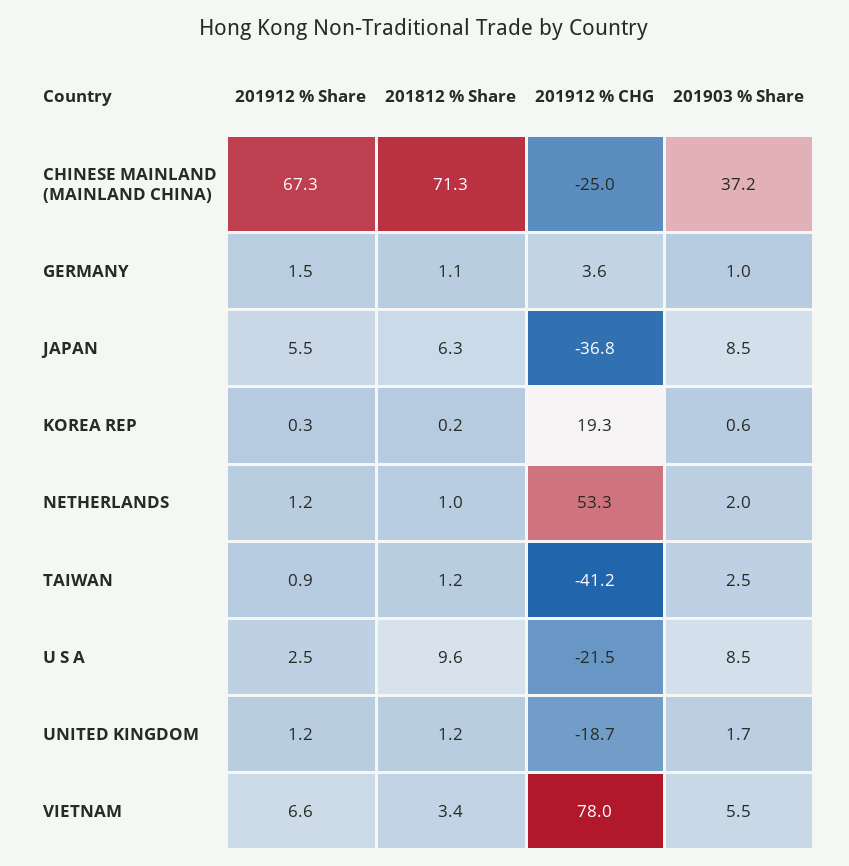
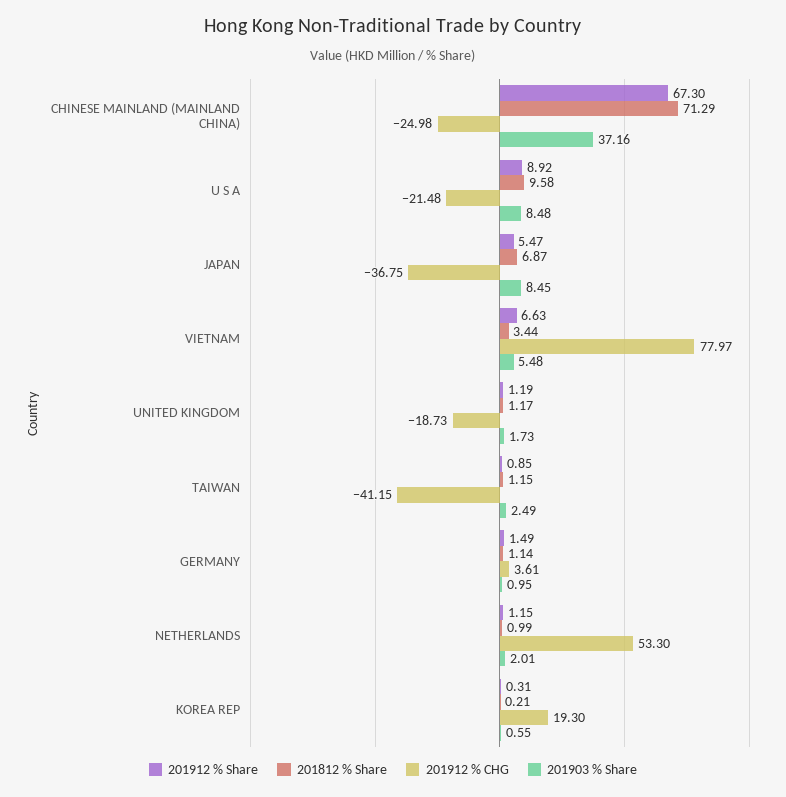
201812 % Share, JAPAN: 6.3 -> 6.87
201912 % Share, U S A: 2.5 -> 8.92

